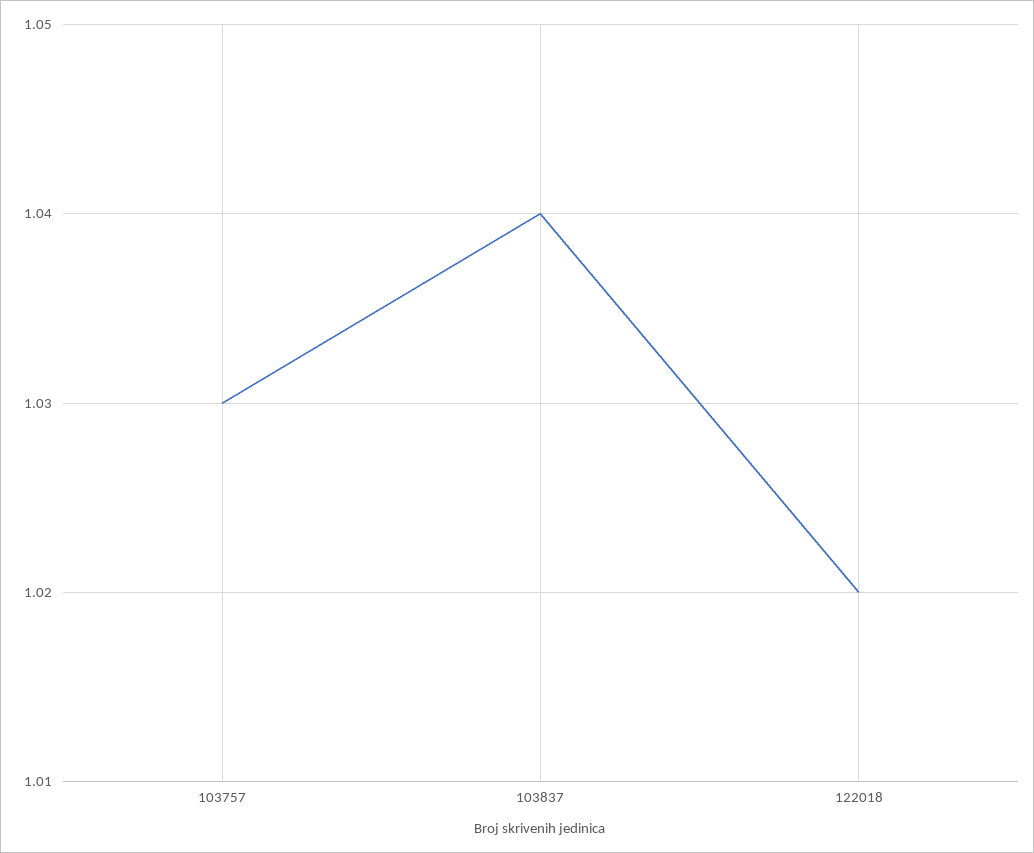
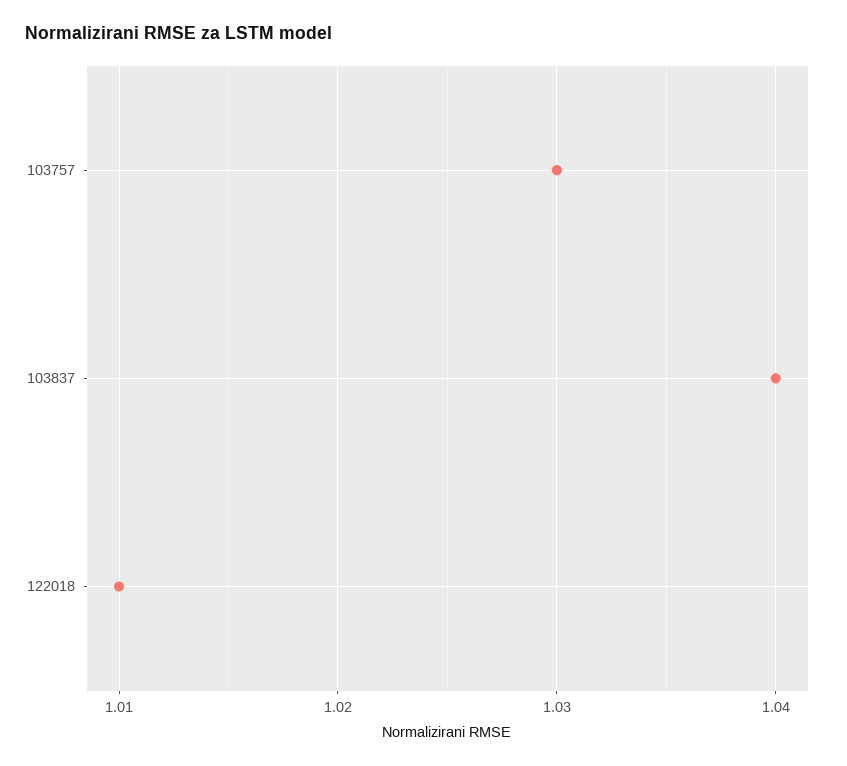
122018: 1.02 -> 1.01

